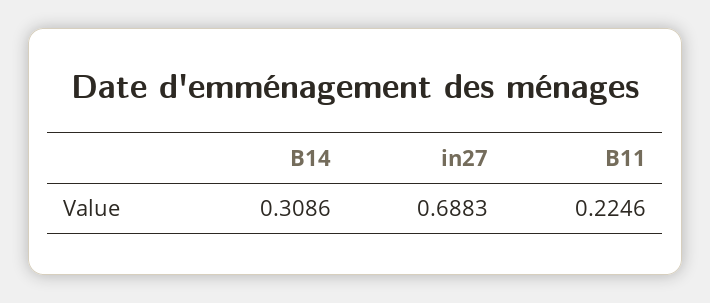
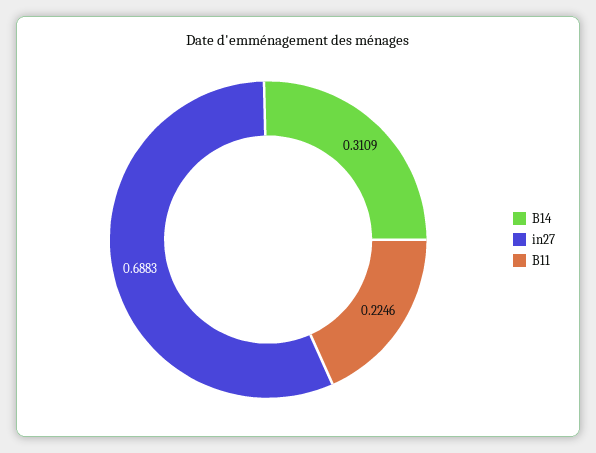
B14: 0.3086 -> 0.3109

